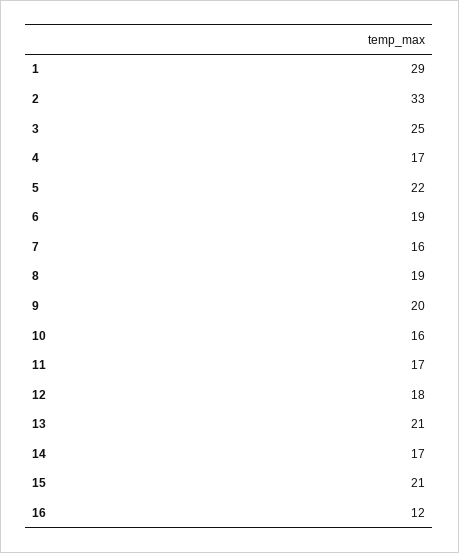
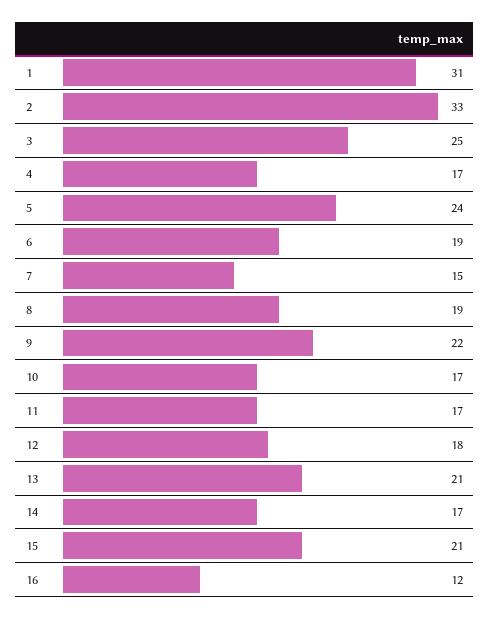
1: 29 -> 31
5: 22 -> 24
7: 16 -> 15
9: 20 -> 22
10: 16 -> 17

